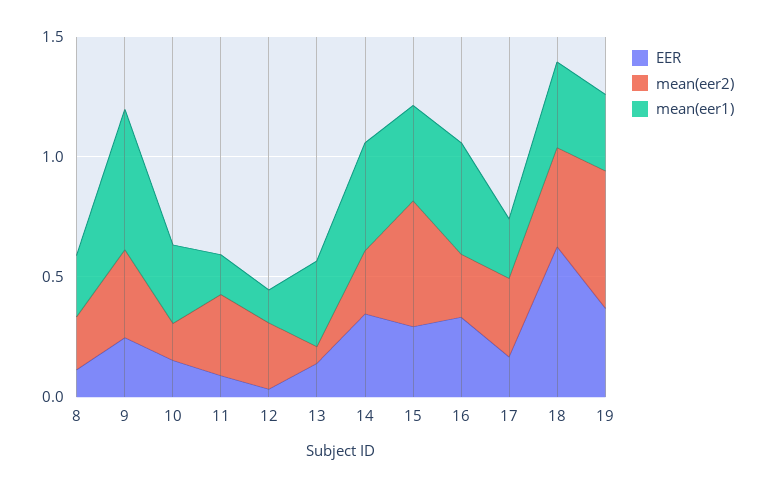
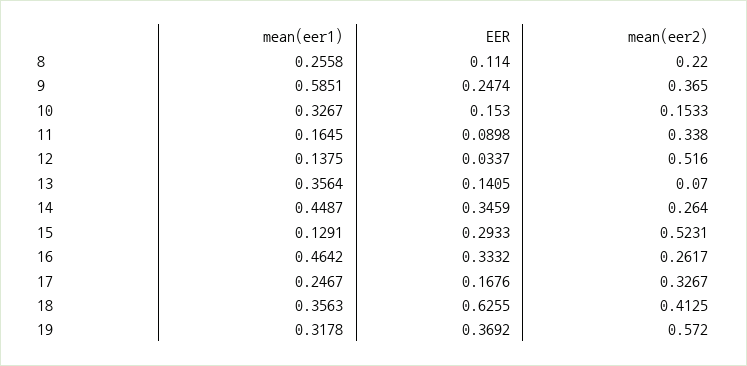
mean(eer2), 12: 0.3 -> 0.516
mean(eer1), 15: 0.4 -> 0.1291

